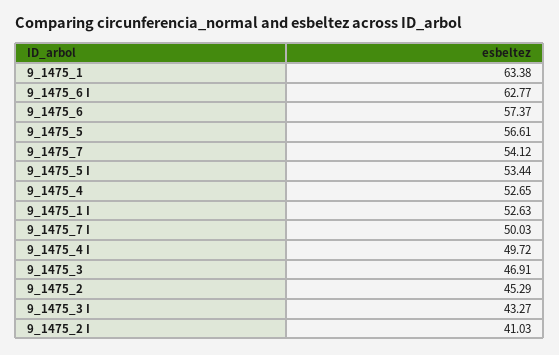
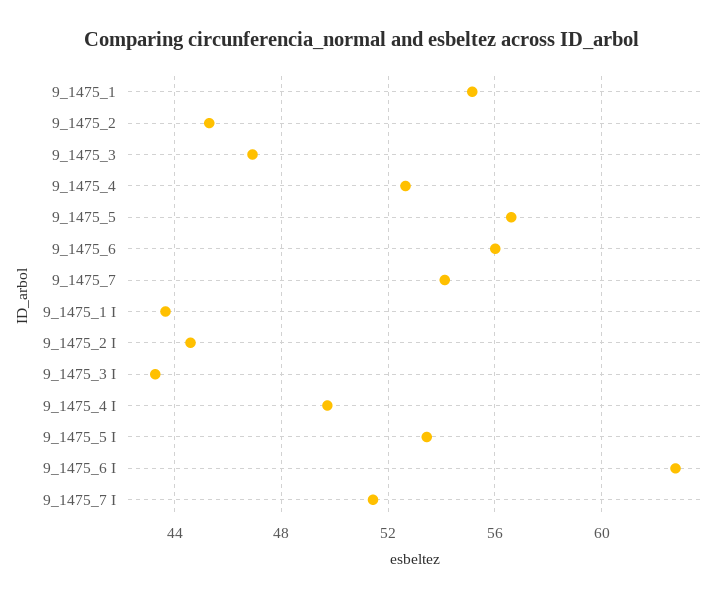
9_1475_1: 63.38 -> 55
9_1475_6: 57.37 -> 56
9_1475_1 I: 52.63 -> 43.5
9_1475_7 I: 50.03 -> 51.5
9_1475_2 I: 41.03 -> 44.5

